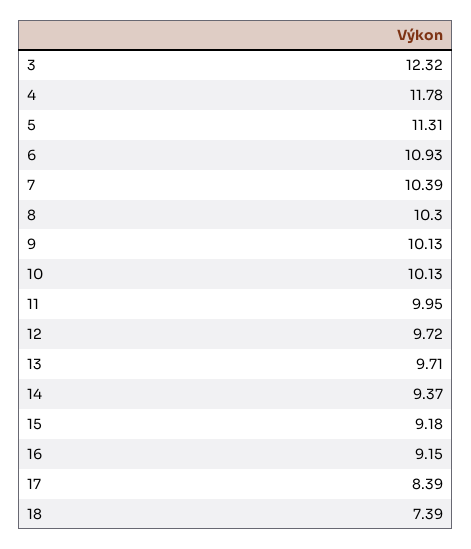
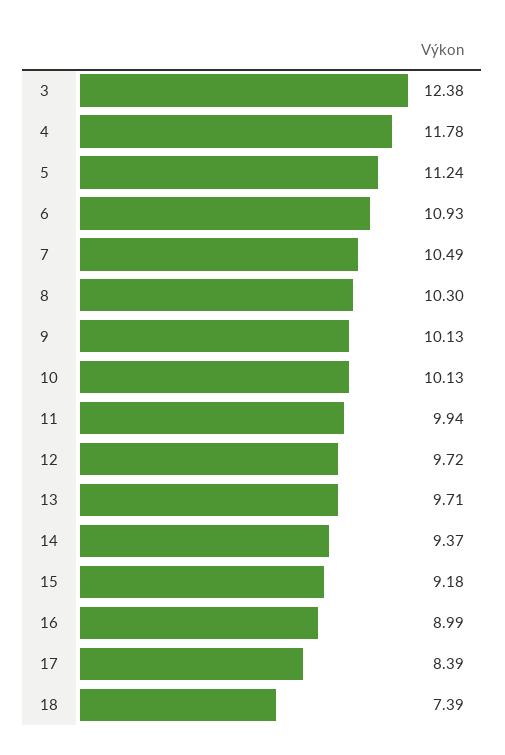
3: 12.32 -> 12.38
5: 11.31 -> 11.24
7: 10.39 -> 10.49
11: 9.95 -> 9.94
16: 9.15 -> 8.99

